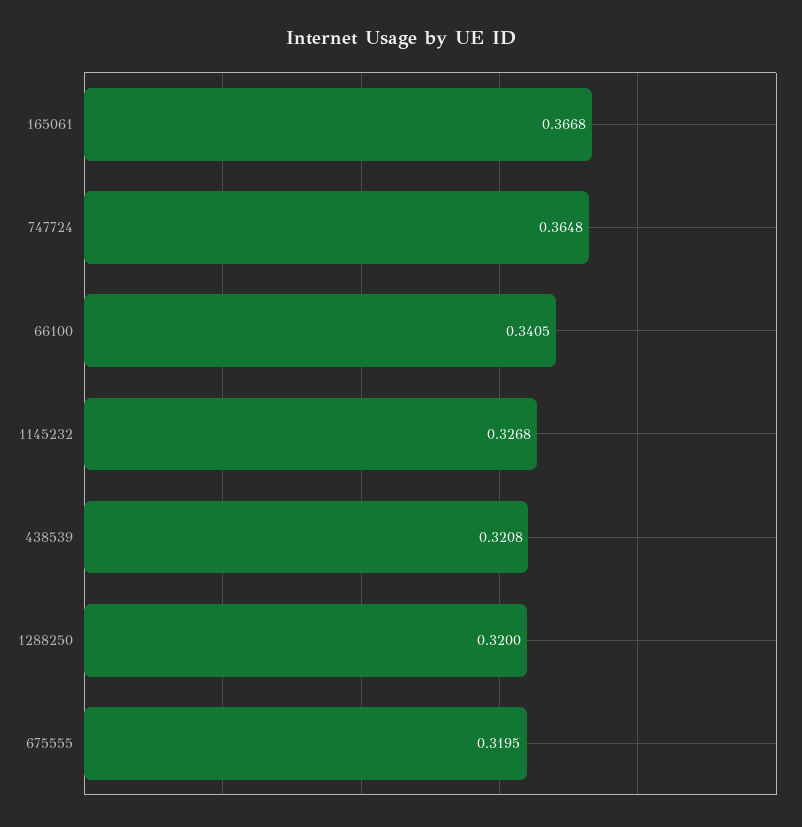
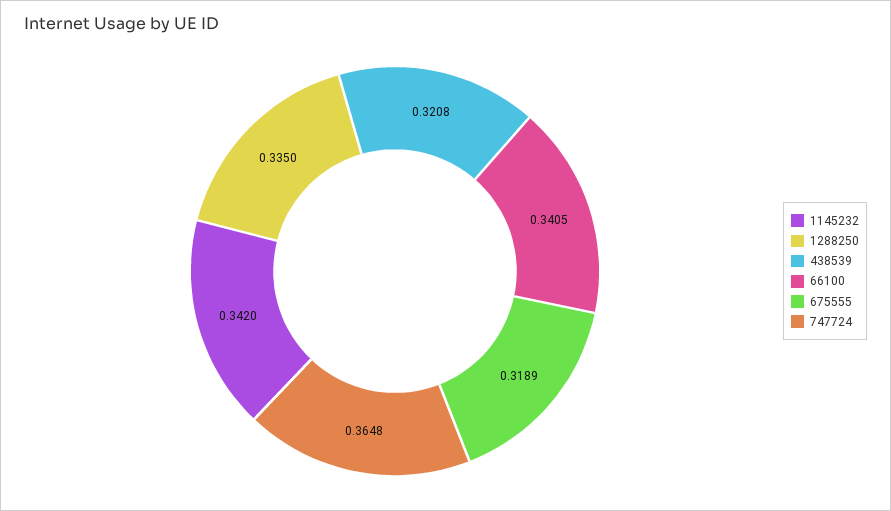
165061: 0.3668 -> none
1145232: 0.3268 -> 0.342
1288250: 0.32 -> 0.335
675555: 0.3195 -> 0.3189

